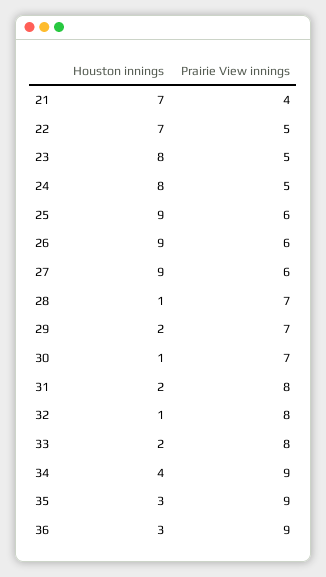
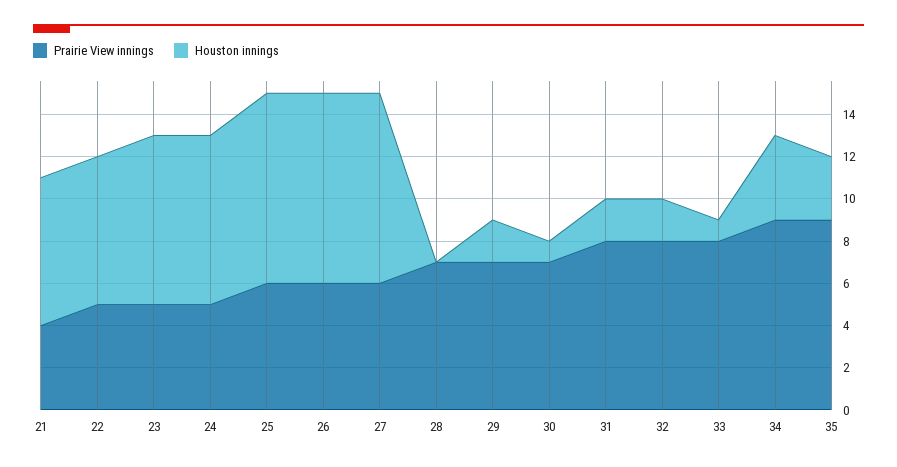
Houston innings, 28: 1 -> 0
Houston innings, 32: 1 -> 2
Houston innings, 33: 2 -> 1
Houston innings, 36: 3 -> none
Prairie View innings, 36: 9 -> none

